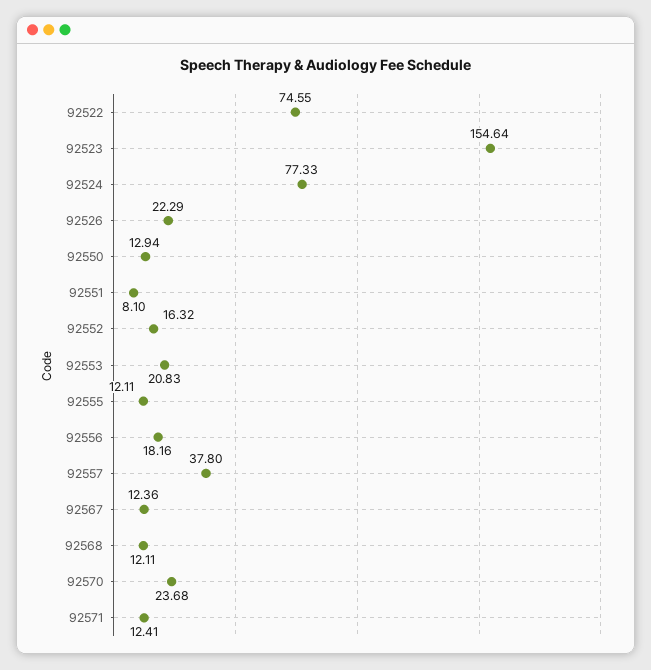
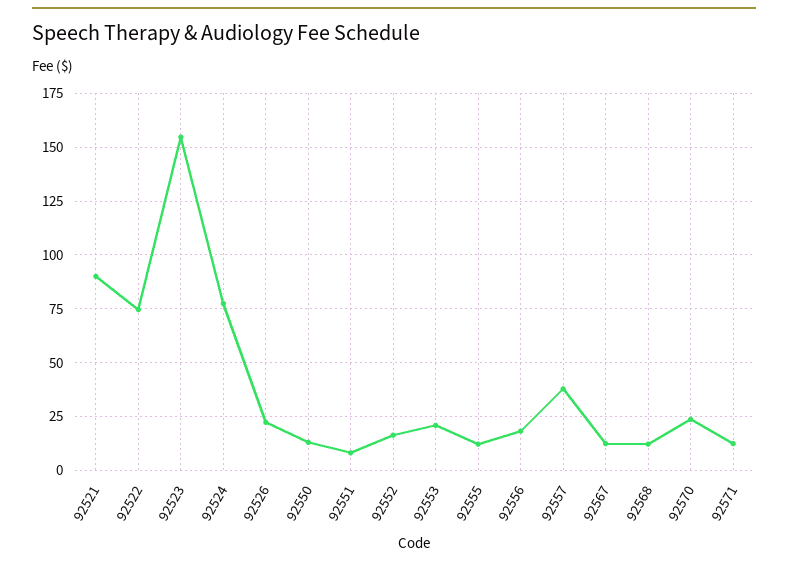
92521: none -> 90

